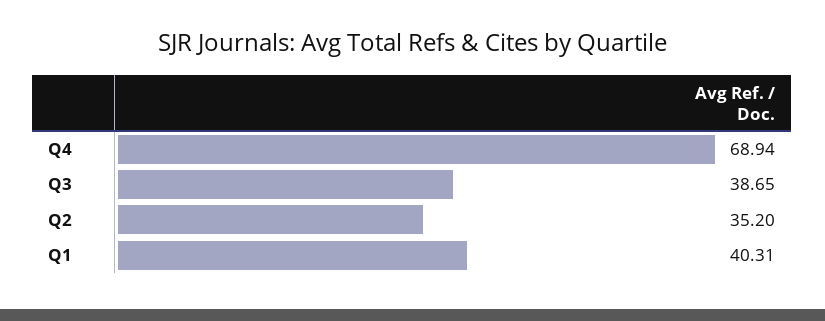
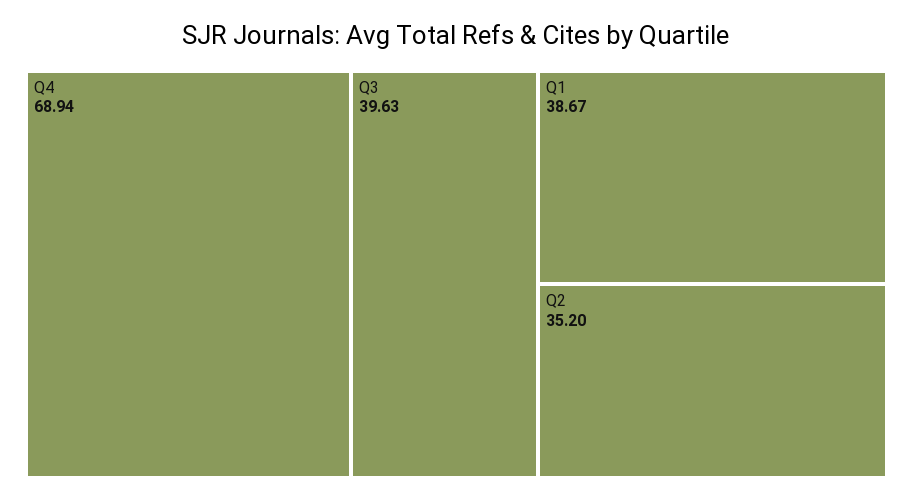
Q3: 38.65 -> 39.63
Q1: 40.31 -> 38.67

